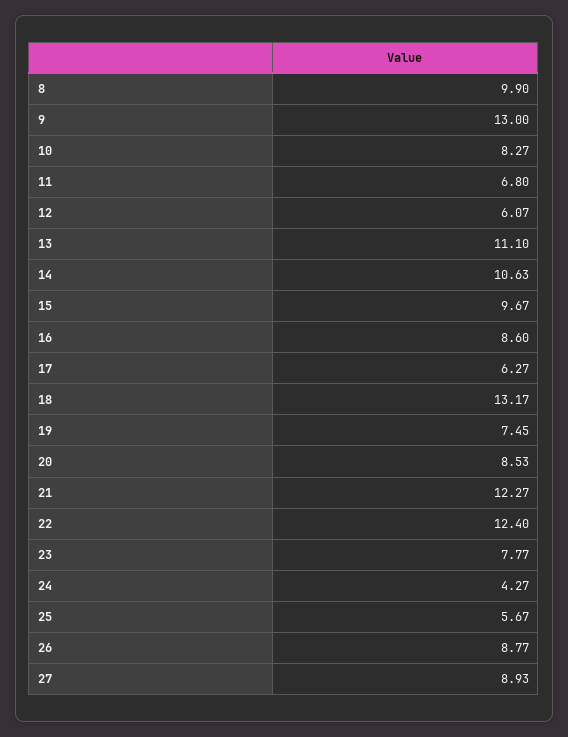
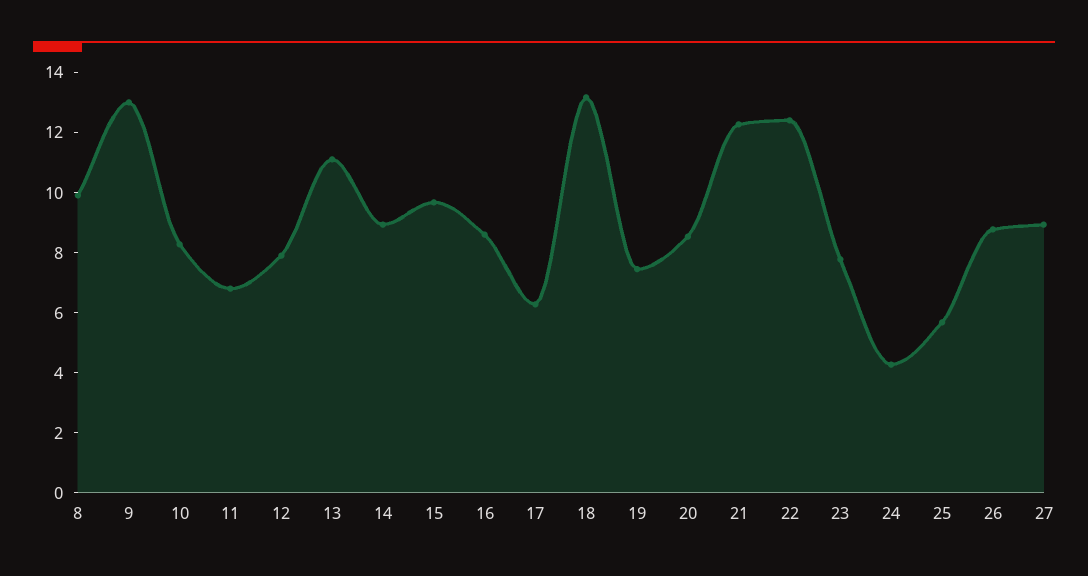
12: 6.07 -> 8
14: 10.63 -> 9

